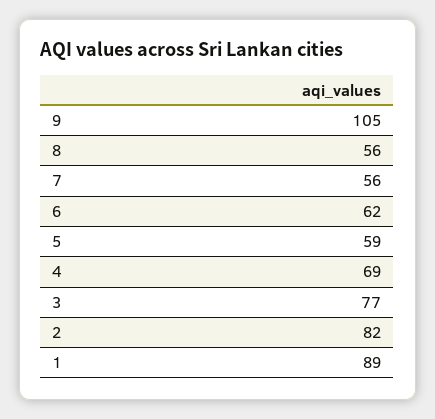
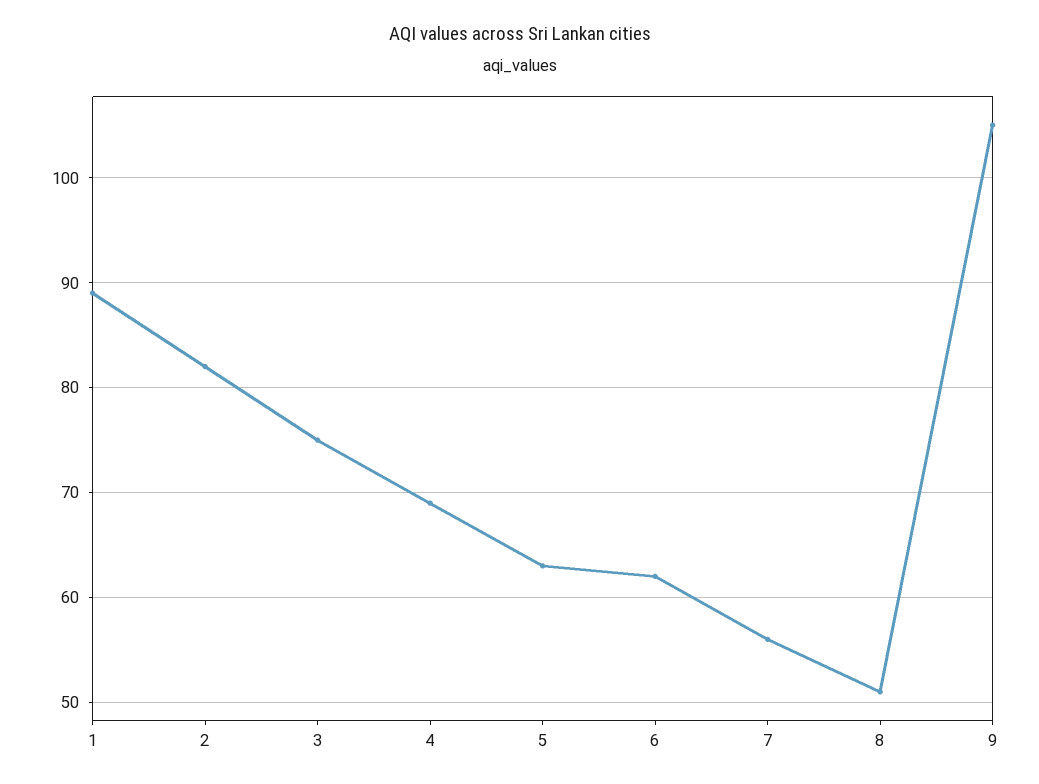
8: 56 -> 51
5: 59 -> 63
3: 77 -> 75

